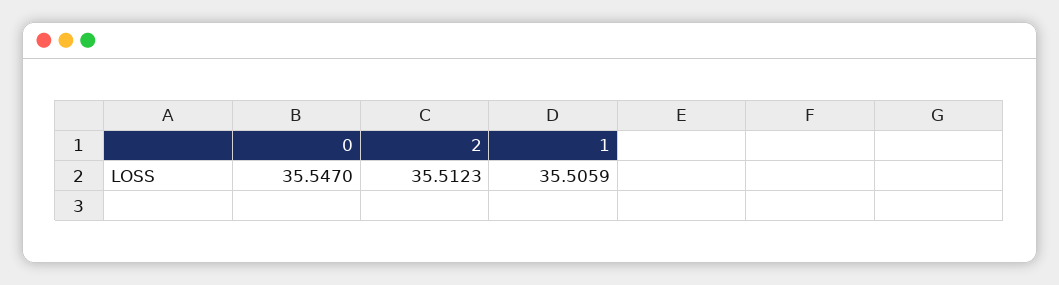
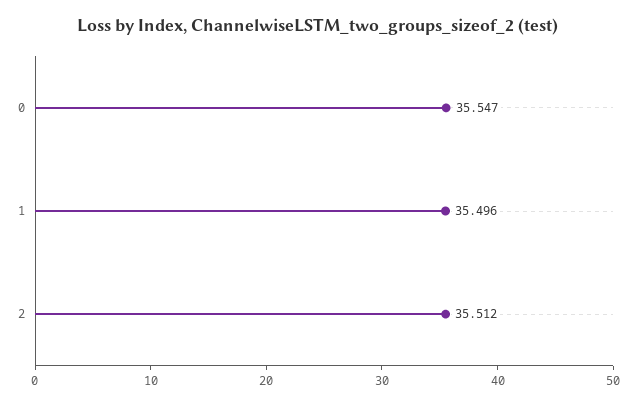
1: 35.5059 -> 35.496

